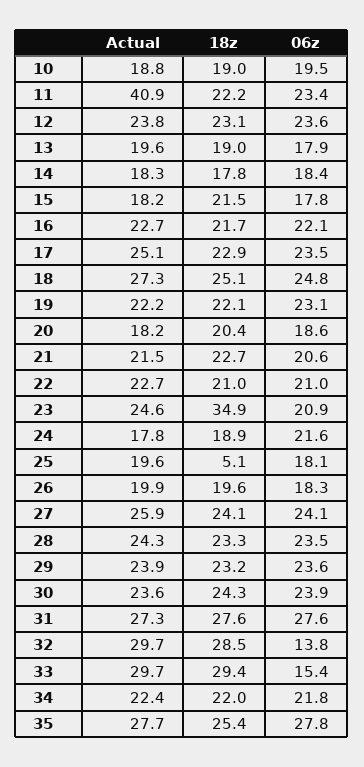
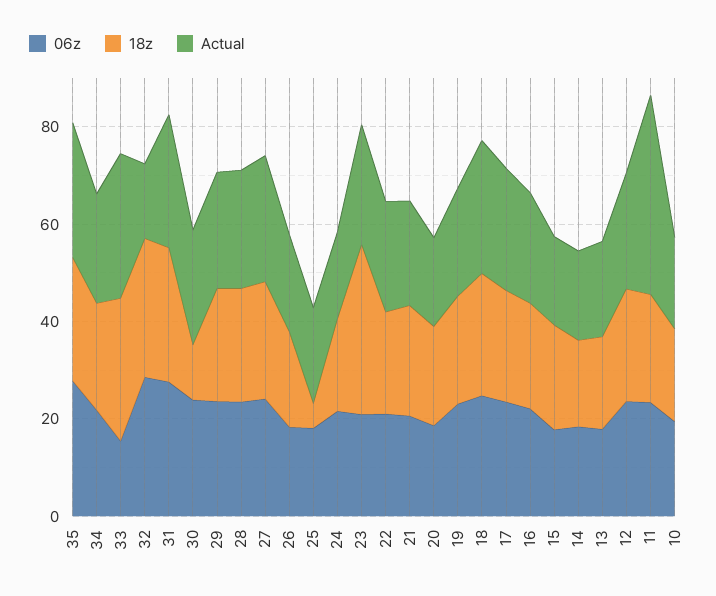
18z, 30: 24.3 -> 10
Actual, 32: 29.7 -> 15
06z, 32: 13.8 -> 30

